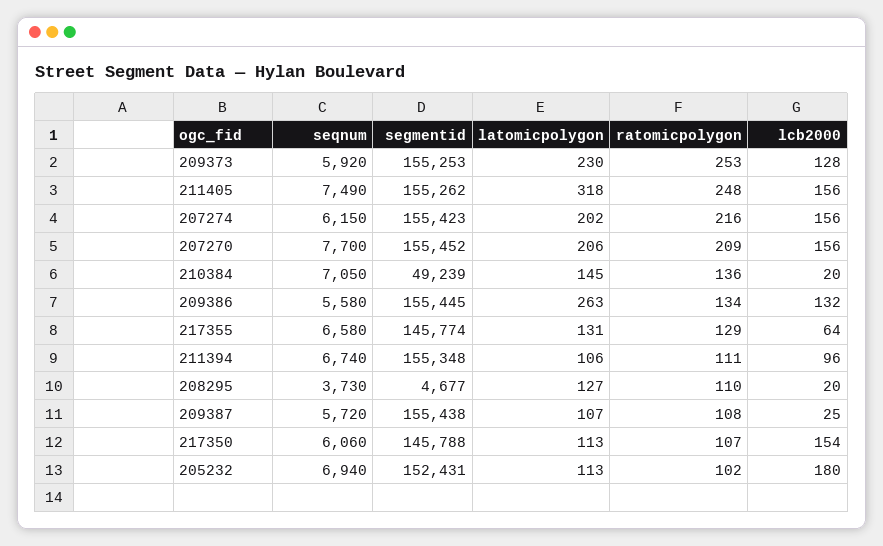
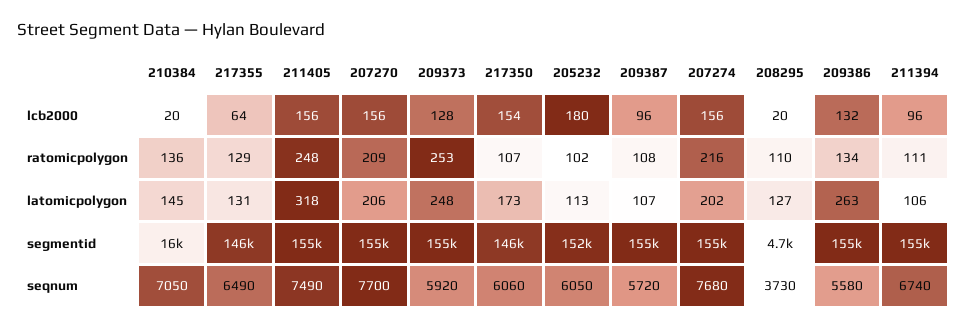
latomicpolygon, 209373: 230 -> 248
seqnum, 207274: 6150 -> 7680
segmentid, 210384: 49239 -> 16000
seqnum, 217355: 6580 -> 6490
lcb2000, 209387: 25 -> 96
latomicpolygon, 217350: 113 -> 173
seqnum, 205232: 6940 -> 6050

